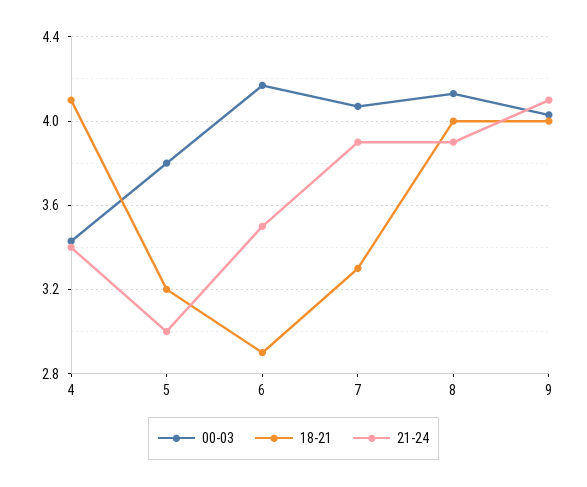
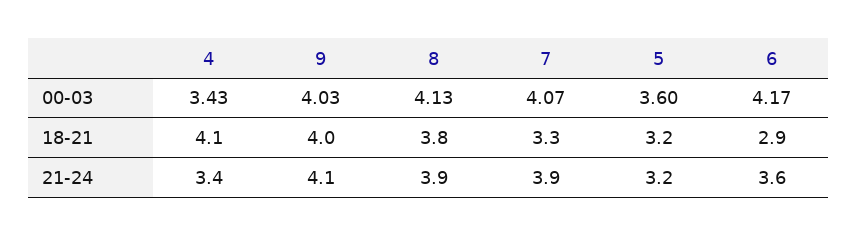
00-03, 5: 3.8 -> 3.6
21-24, 5: 3 -> 3.2
21-24, 6: 3.5 -> 3.6
18-21, 8: 4 -> 3.8

